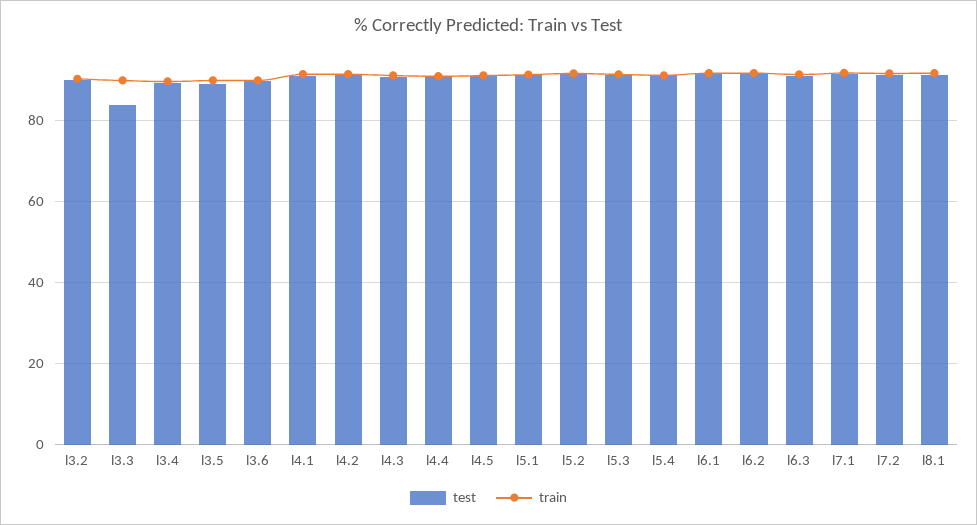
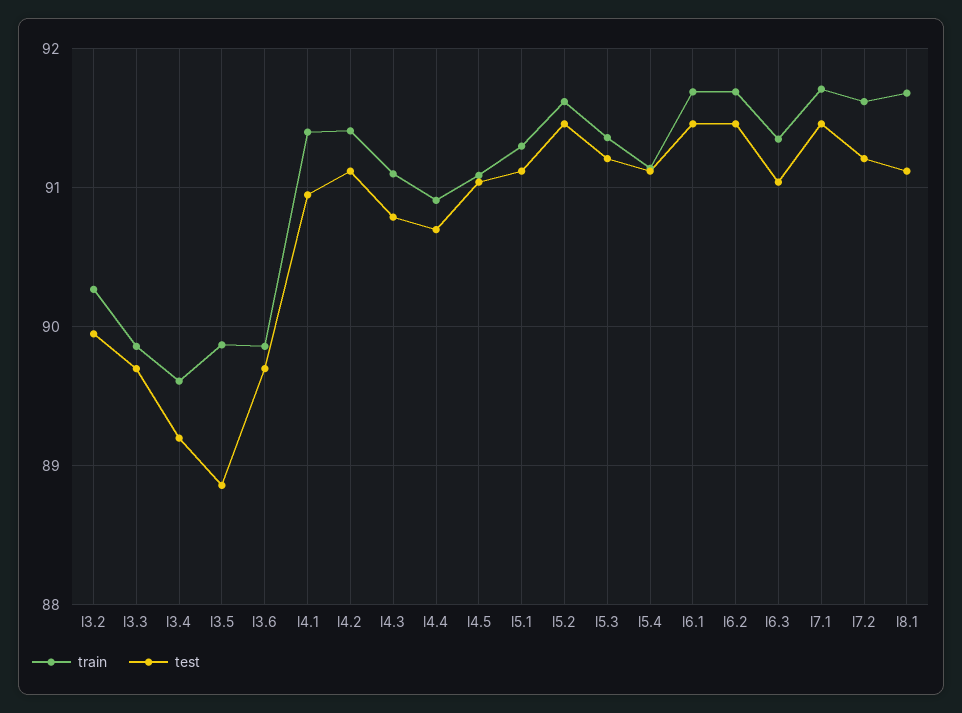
test, l3.3: 84 -> 89.7

